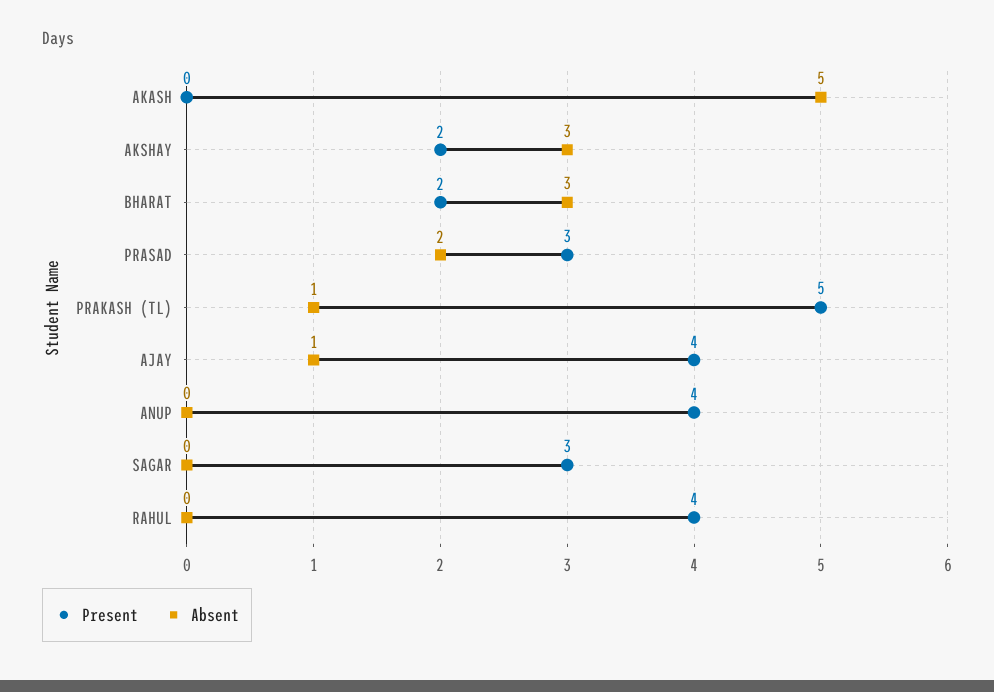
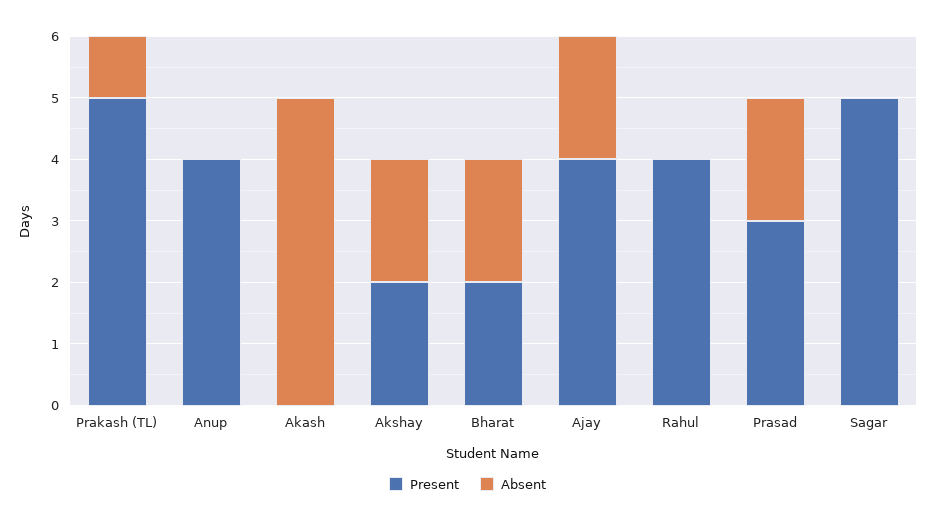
Absent, AKSHAY: 3 -> 2
Absent, BHARAT: 3 -> 2
Absent, AJAY: 1 -> 2
Present, SAGAR: 3 -> 5

